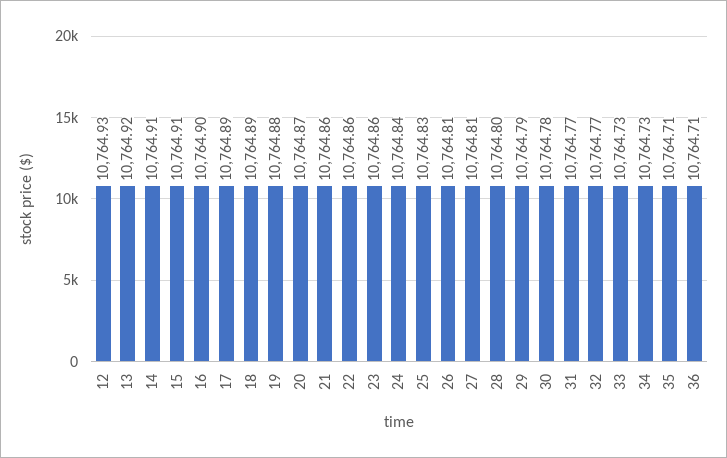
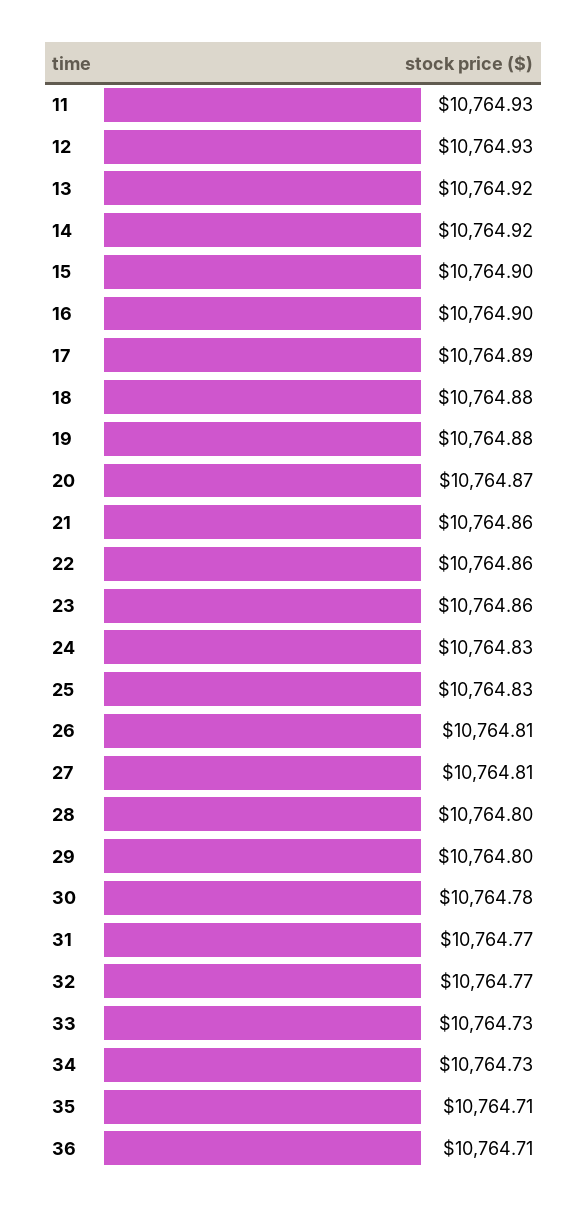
14: 10764.91 -> 10764.92
15: 10764.91 -> 10764.9
18: 10764.89 -> 10764.88
24: 10764.84 -> 10764.83
29: 10764.79 -> 10764.8
11: none -> 10764.93

